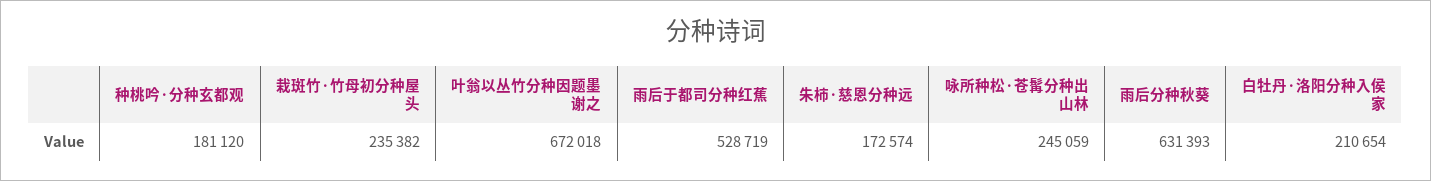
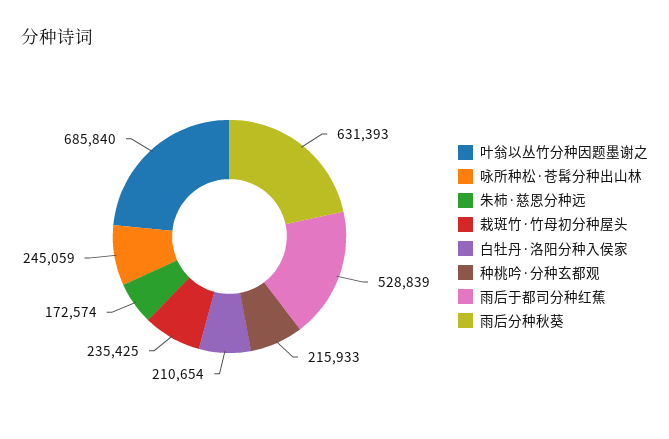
种桃吟·分种玄都观: 181120 -> 215933
栽斑竹·竹母初分种屋头: 235382 -> 235425
叶翁以丛竹分种因题墨谢之: 672018 -> 685840
雨后于都司分种红蕉: 528719 -> 528839

